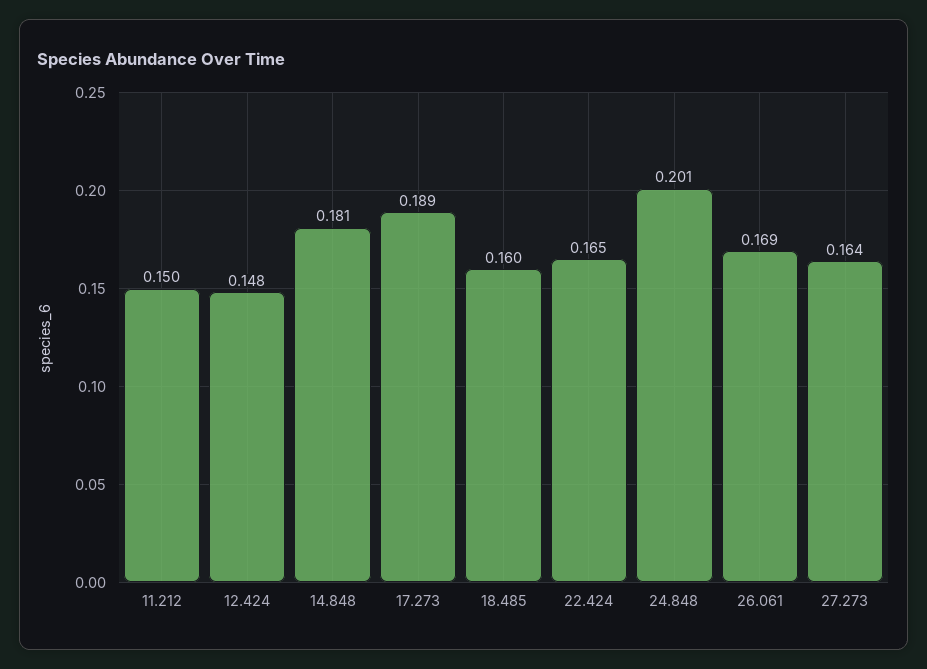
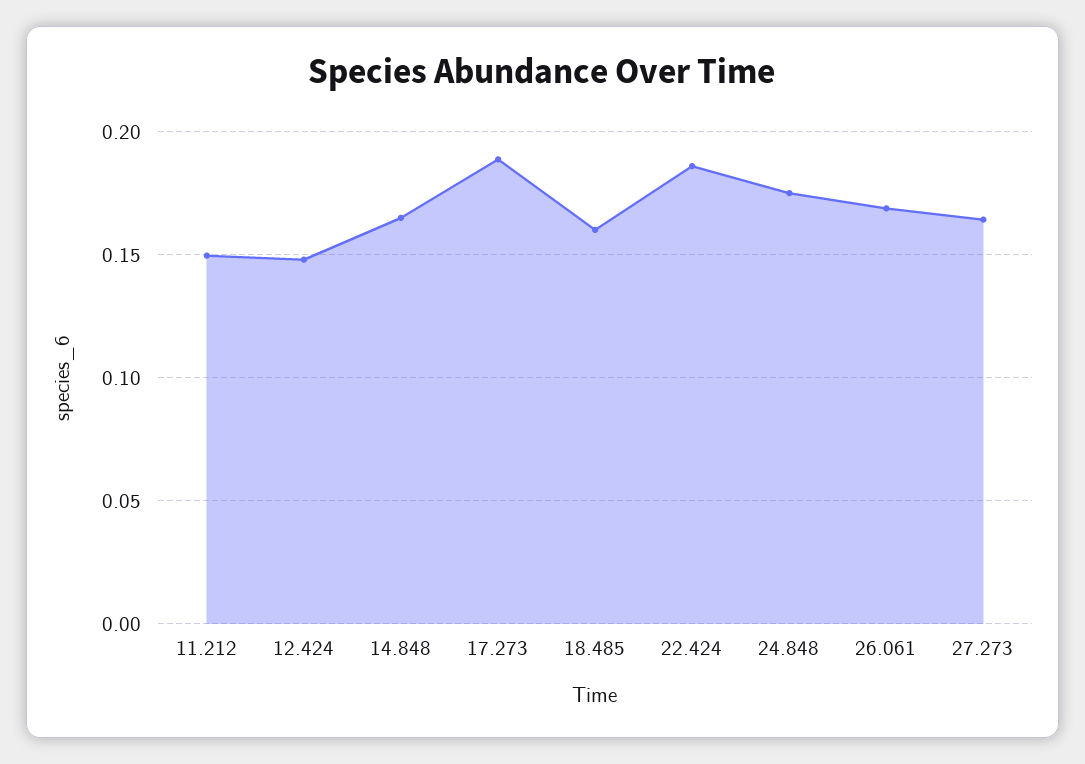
14.848: 0.181 -> 0.165
22.424: 0.165 -> 0.185
24.848: 0.201 -> 0.175

